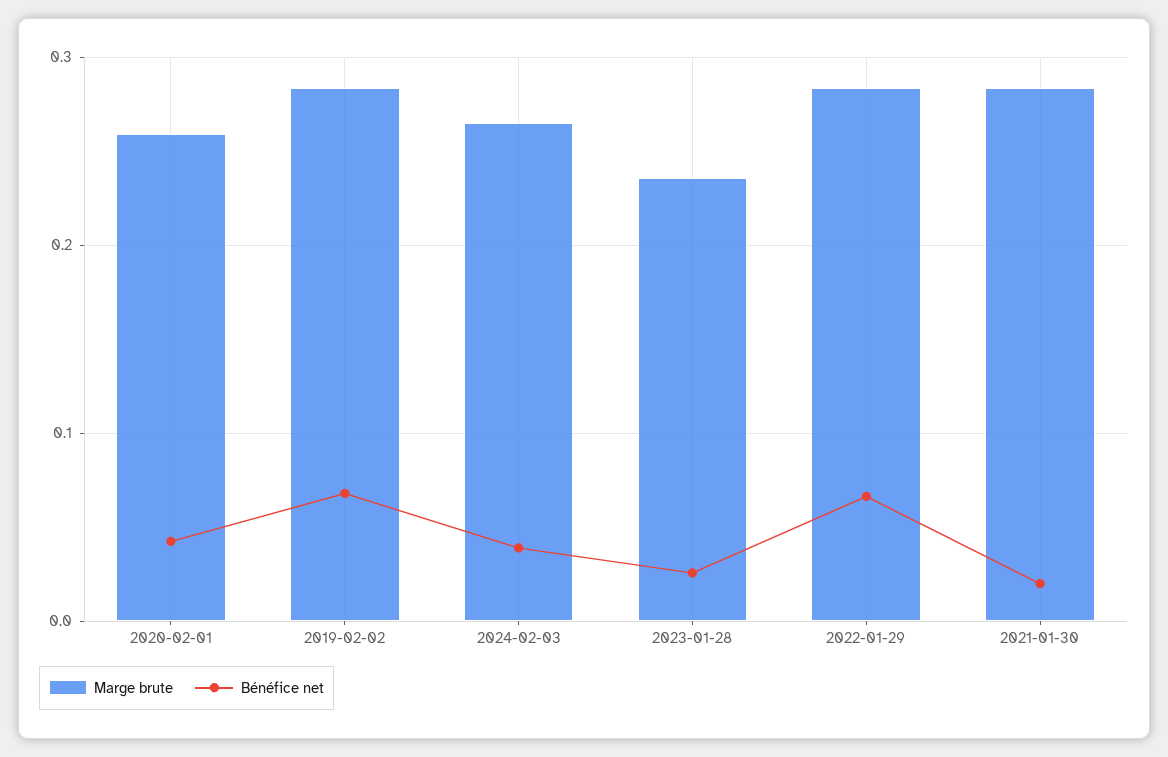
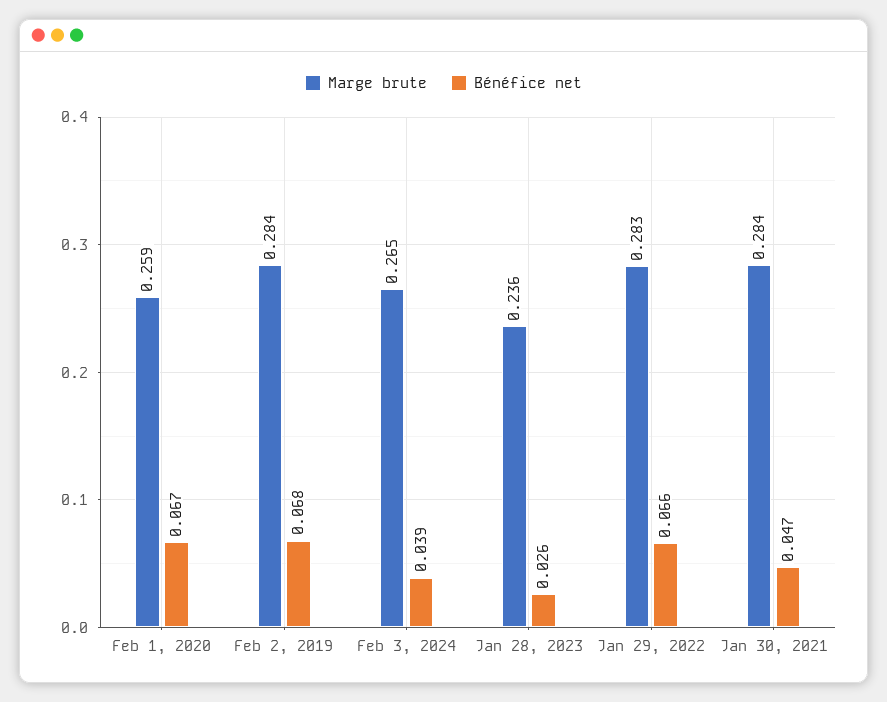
Bénéfice net, 2020-02-01: 0.04 -> 0.067
Bénéfice net, 2021-01-30: 0.02 -> 0.047

